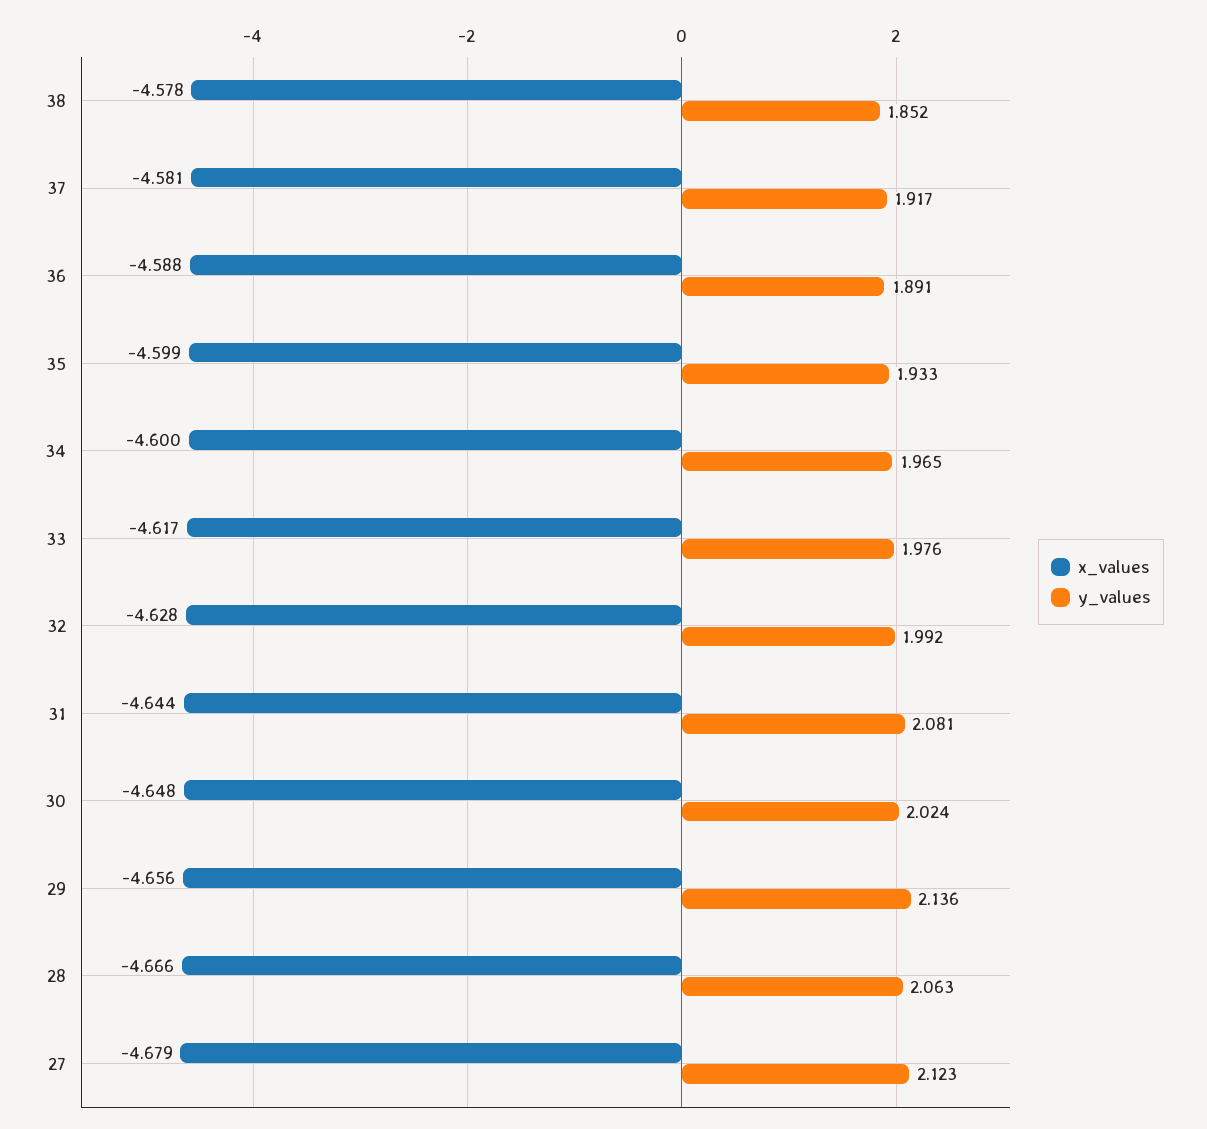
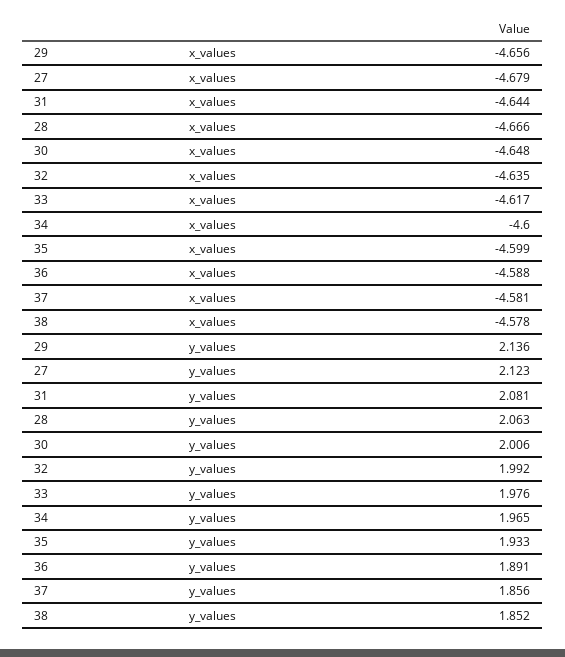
y_values, 37: 1.917 -> 1.856
x_values, 32: -4.628 -> -4.635
y_values, 30: 2.024 -> 2.006

